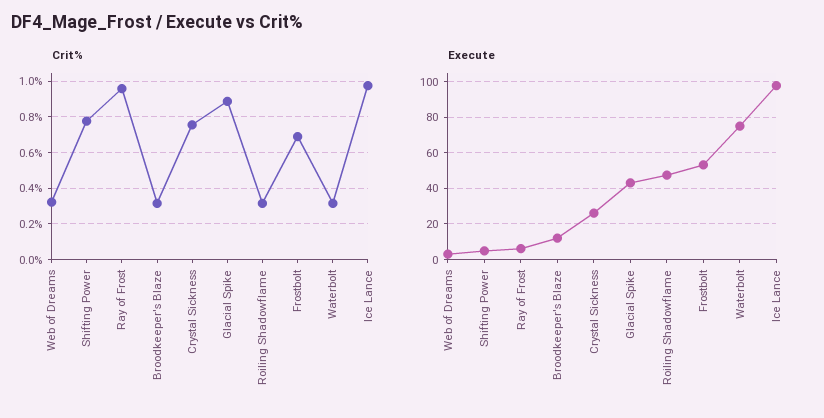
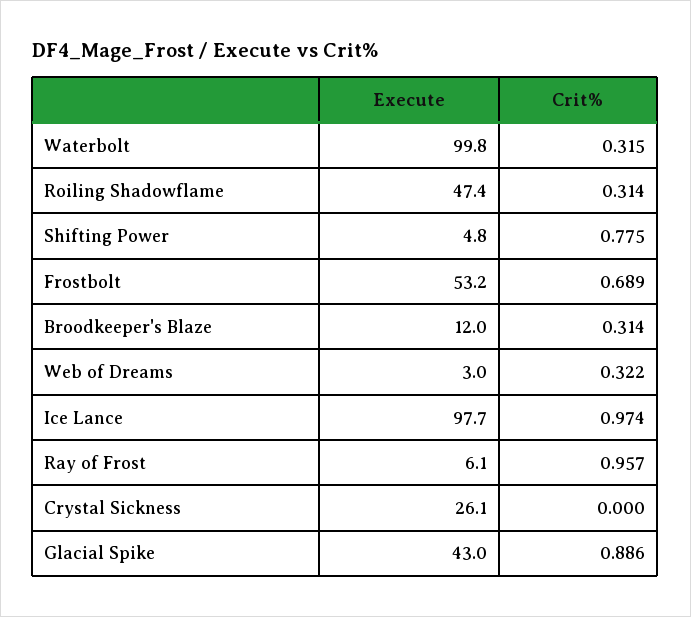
Crit%, Crystal Sickness: 0.75 -> 0
Execute, Waterbolt: 75 -> 99.8

